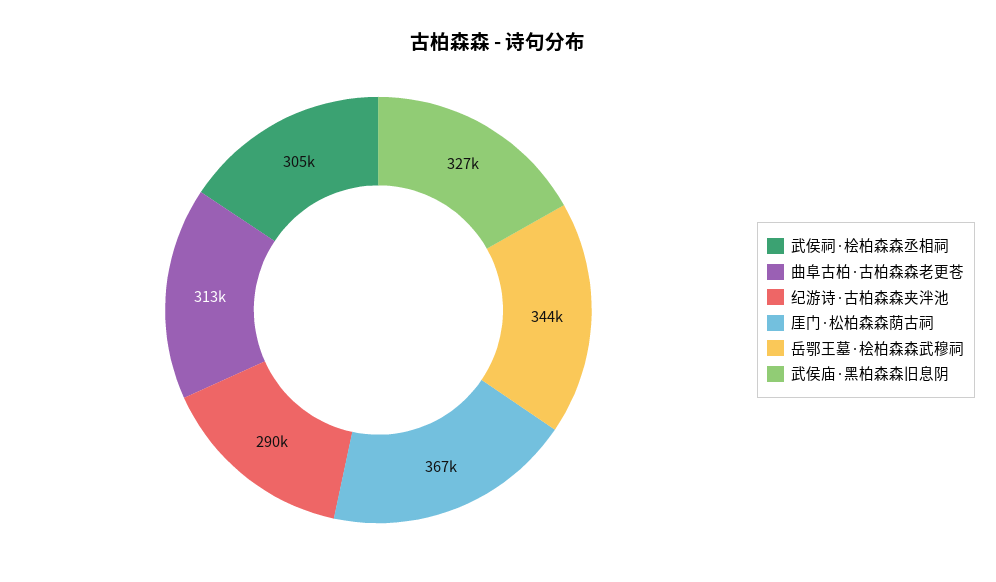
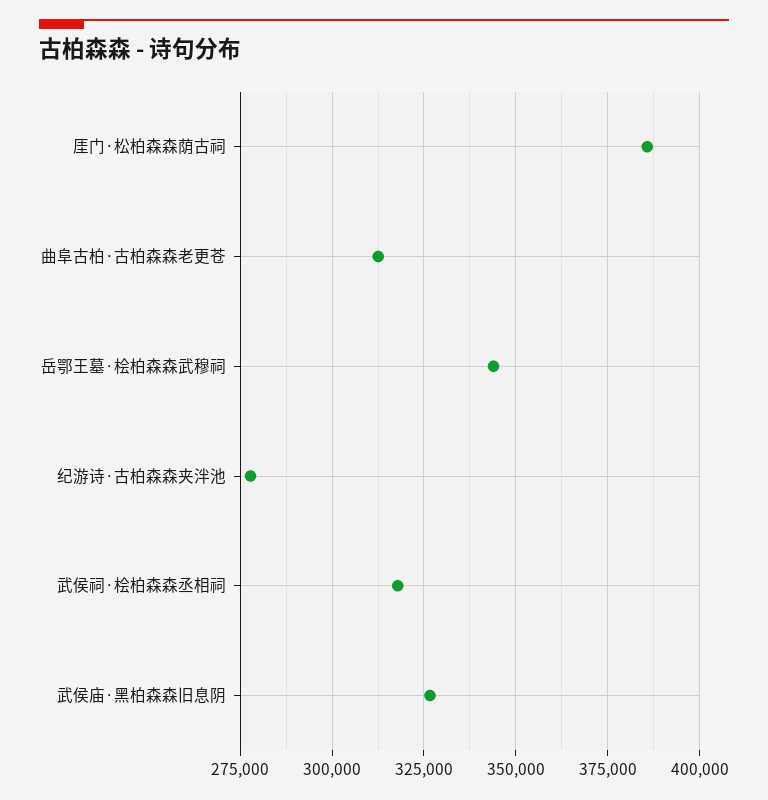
武侯祠·桧柏森森丞相祠: 305000 -> 317500
纪游诗·古柏森森夹泮池: 290000 -> 277500
厓门·松柏森森荫古祠: 367000 -> 385000

